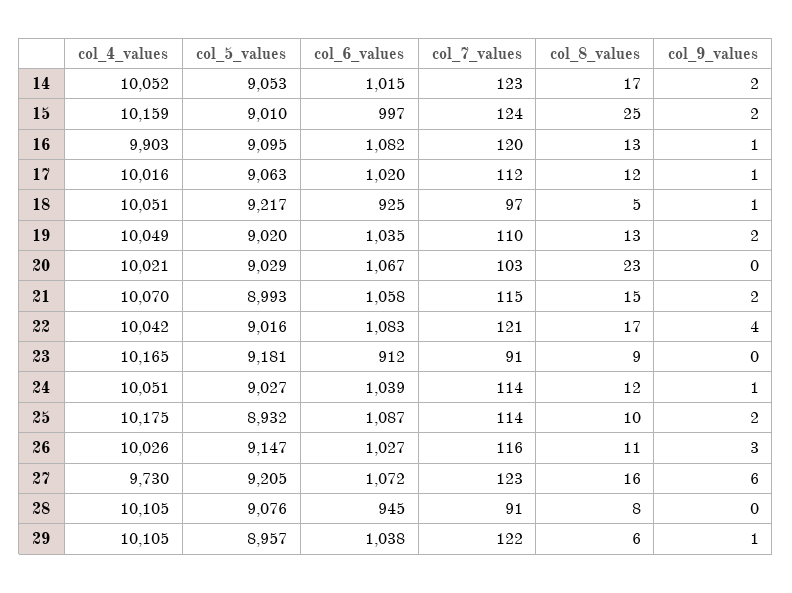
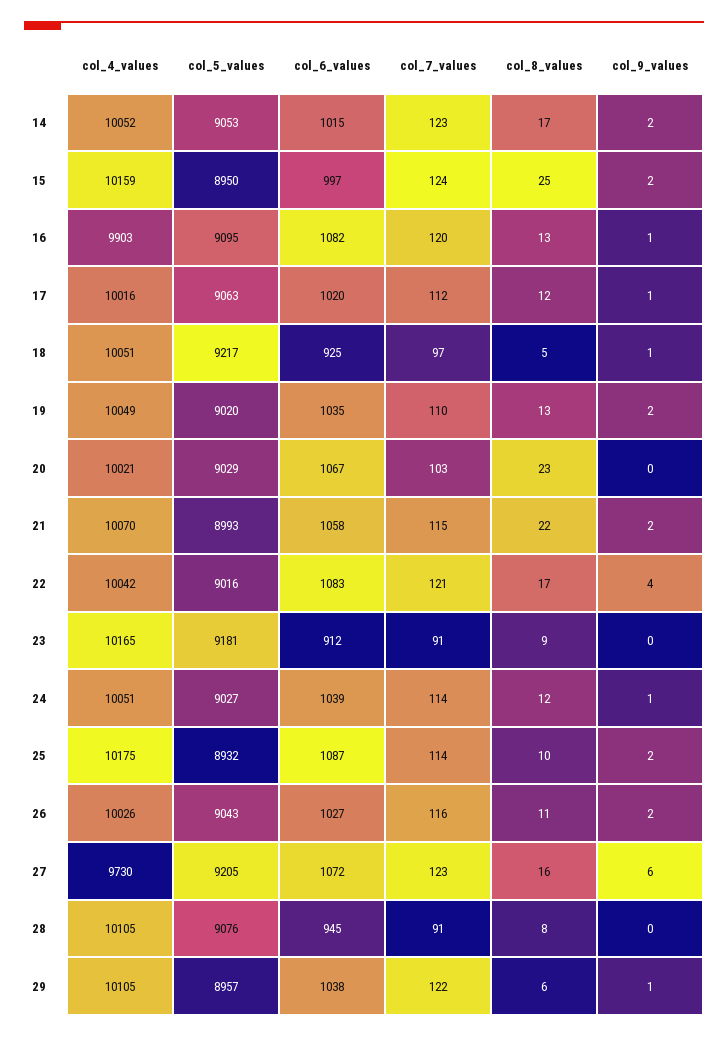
col_5_values, 15: 9010 -> 8950
col_8_values, 21: 15 -> 22
col_5_values, 26: 9147 -> 9043
col_9_values, 26: 3 -> 2

